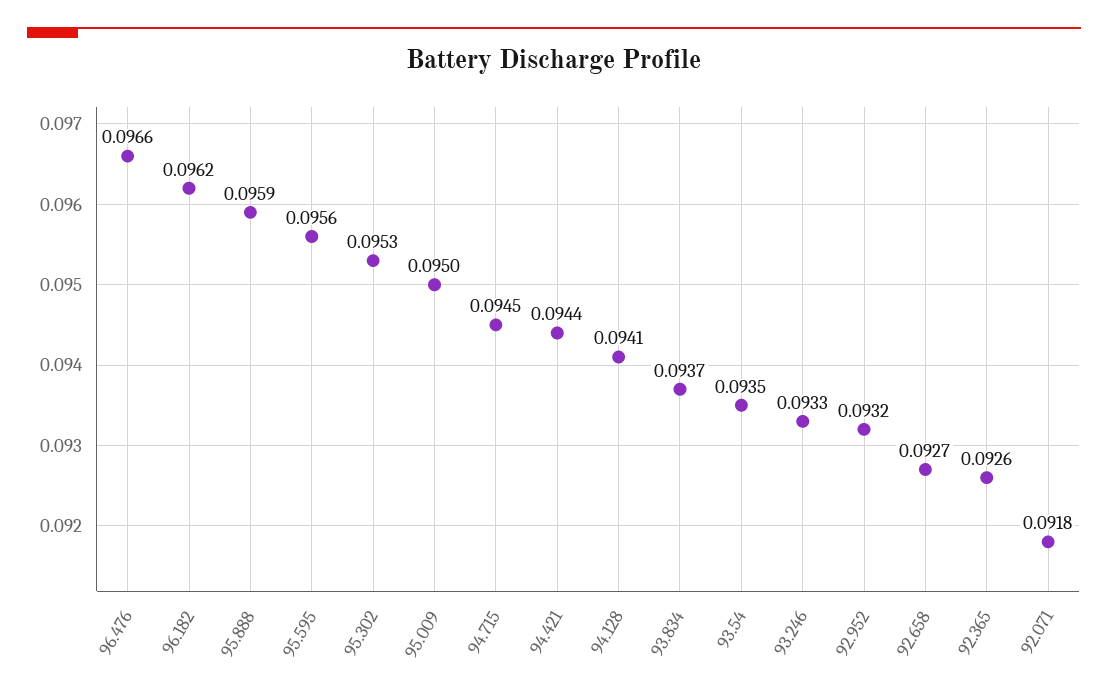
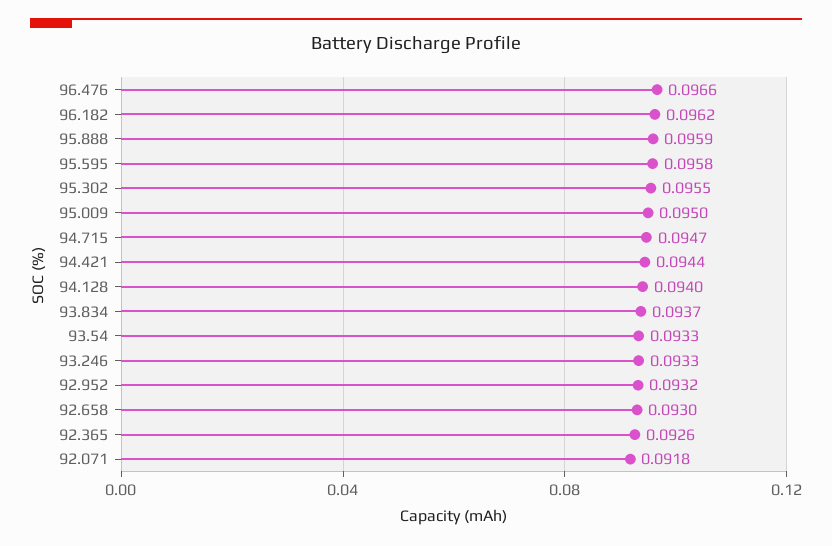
95.595: 0.0956 -> 0.0958
95.302: 0.0953 -> 0.0955
94.715: 0.0945 -> 0.0947
94.128: 0.0941 -> 0.094
93.54: 0.0935 -> 0.0933
92.658: 0.0927 -> 0.093

